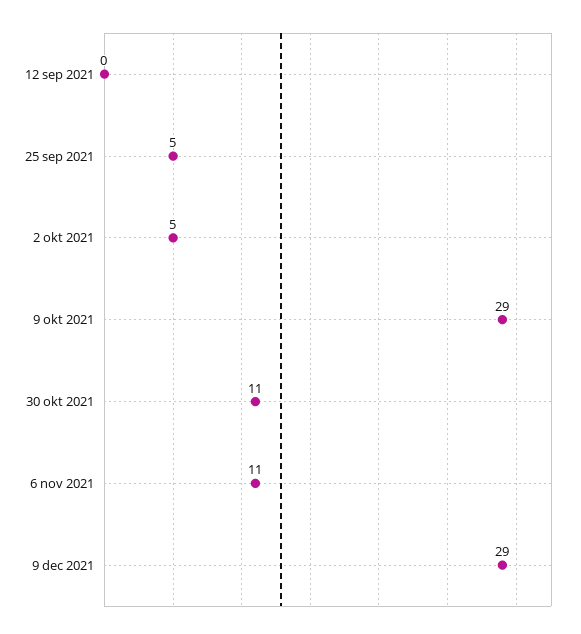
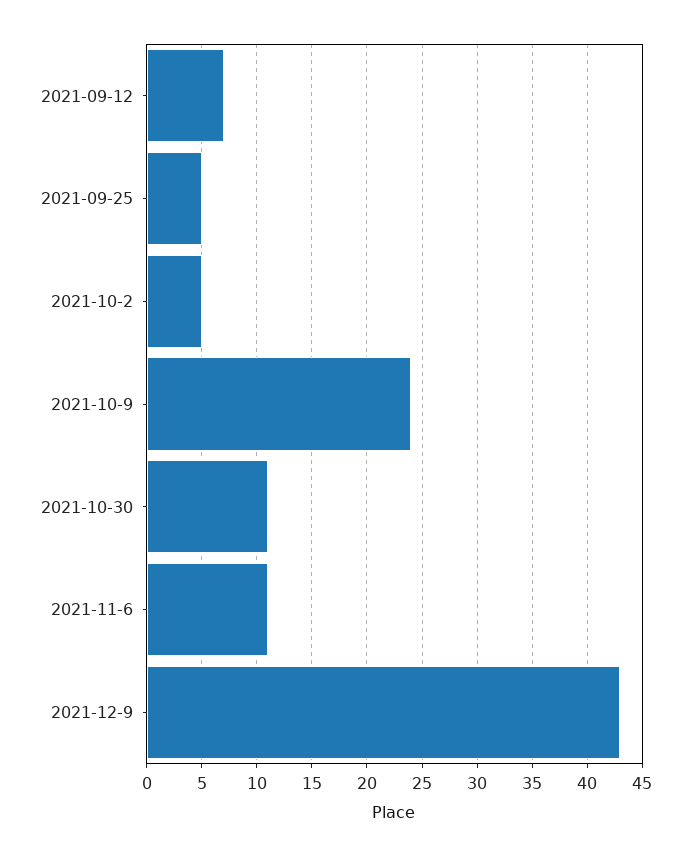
12 sep 2021: 0 -> 7
9 okt 2021: 29 -> 24
9 dec 2021: 29 -> 43

